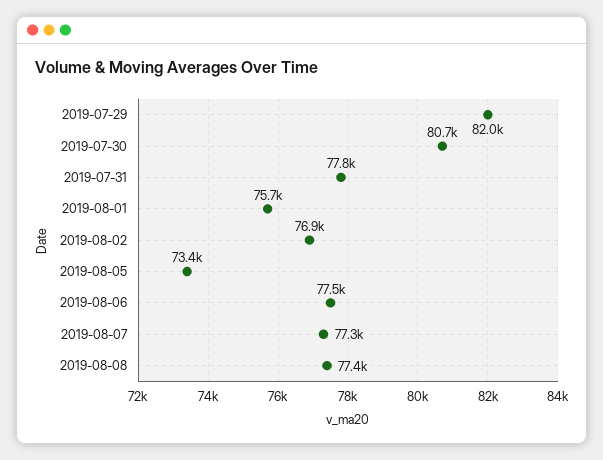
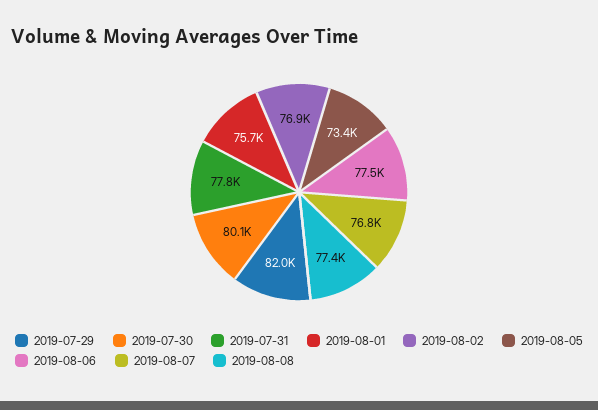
2019-07-30: 80700 -> 80100
2019-08-07: 77300 -> 76800

